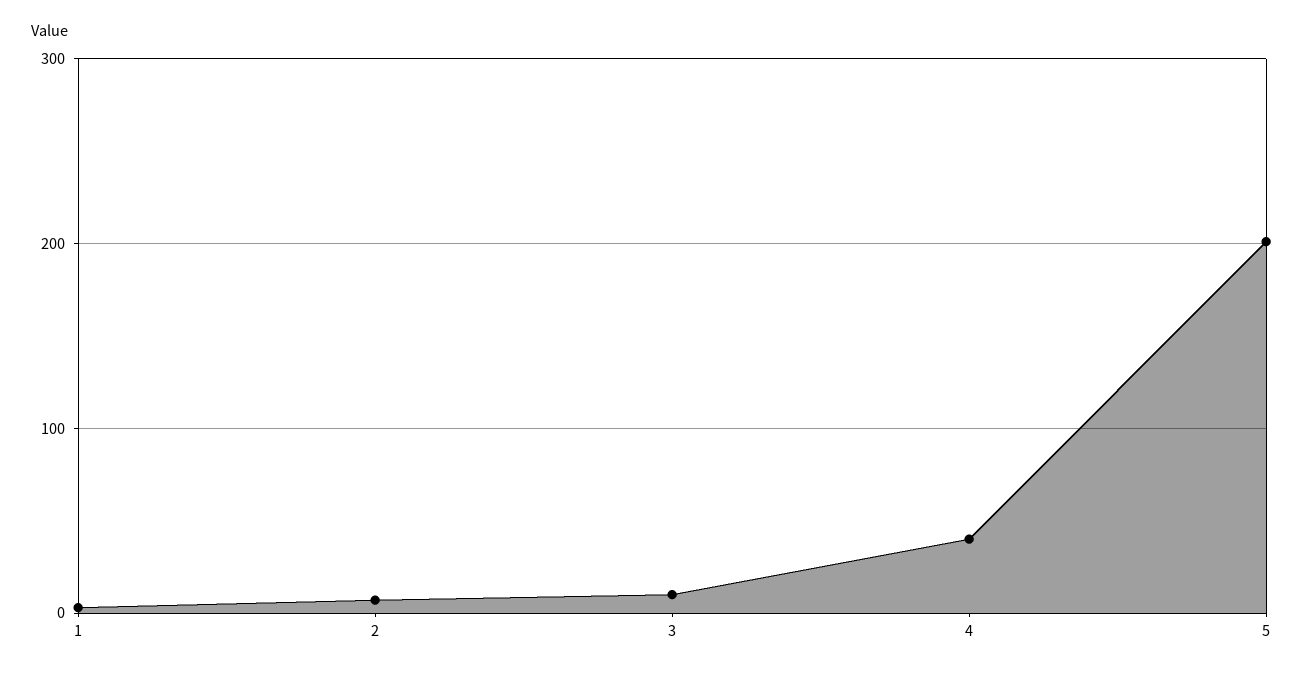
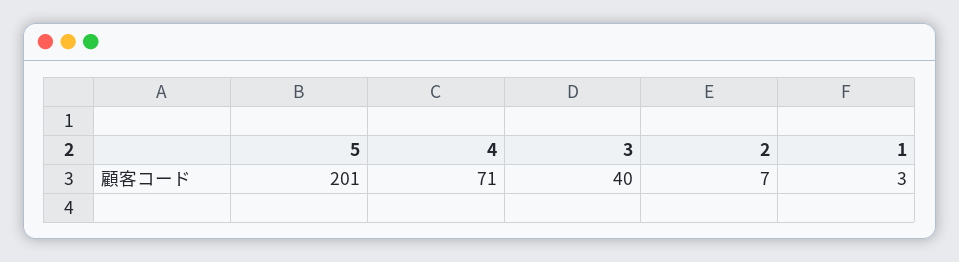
3: 10 -> 40
4: 40 -> 71

